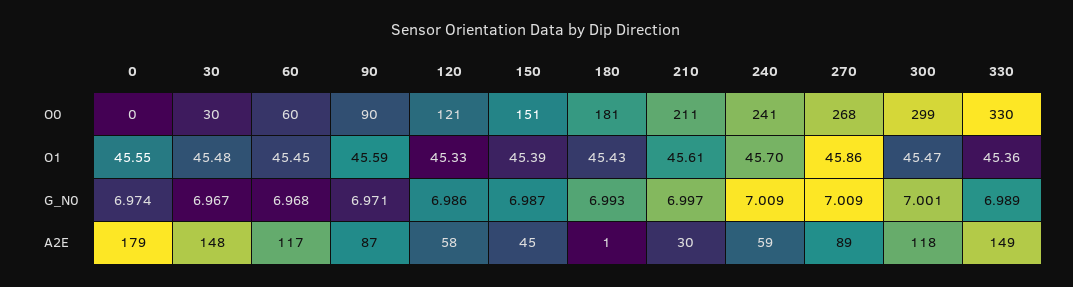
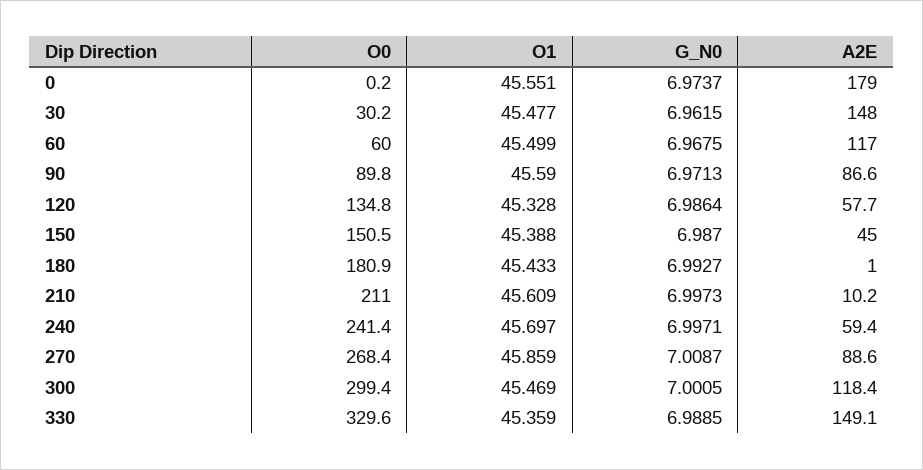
120, O0: 121 -> 134.8
60, O1: 45.45 -> 45.499
30, G_N0: 6.967 -> 6.9615
240, G_N0: 7.009 -> 6.9971
210, A2E: 30 -> 10.2

